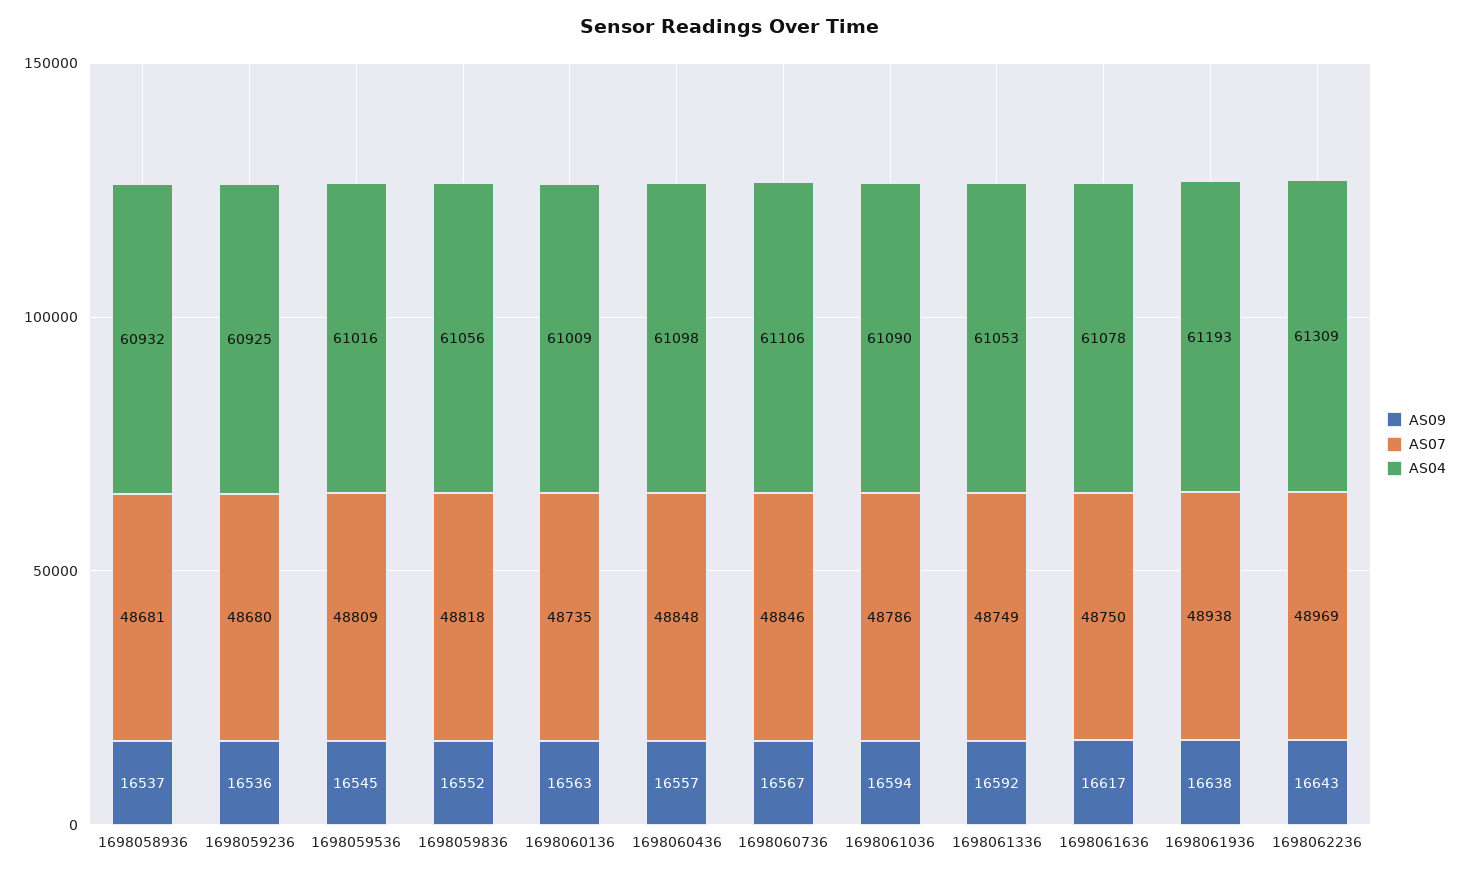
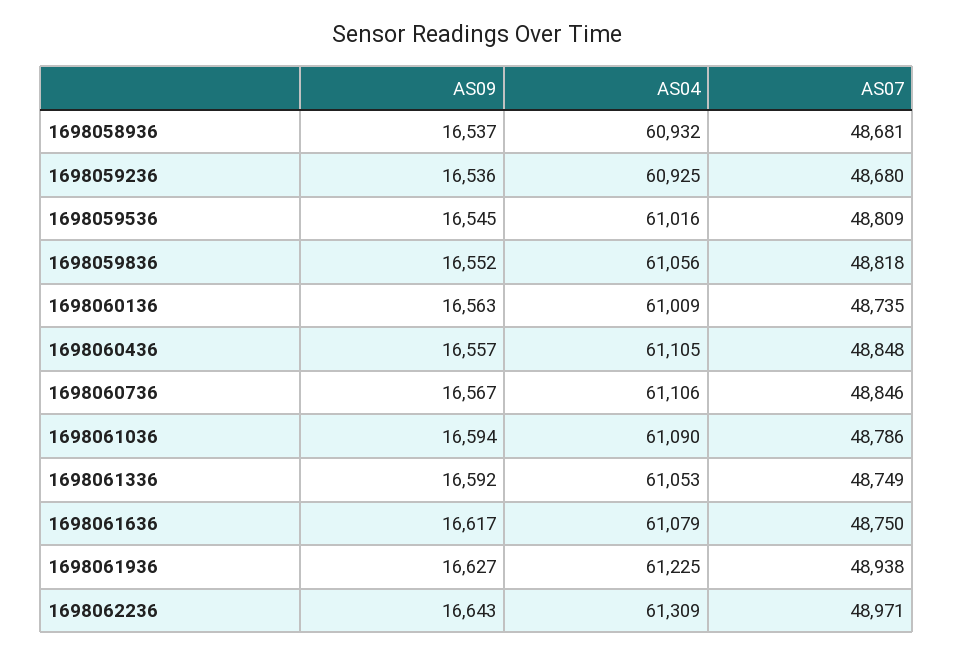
AS04, 1698060436: 61098 -> 61105
AS04, 1698061636: 61078 -> 61079
AS09, 1698061936: 16638 -> 16627
AS04, 1698061936: 61193 -> 61225
AS07, 1698062236: 48969 -> 48971

